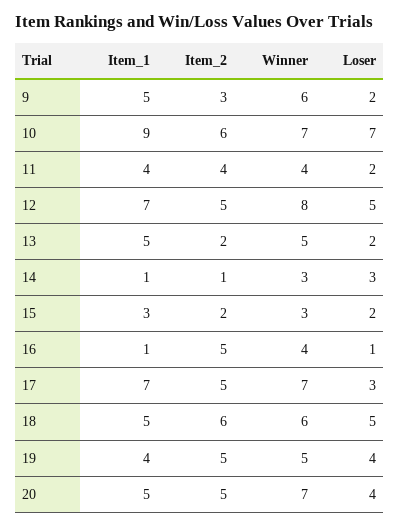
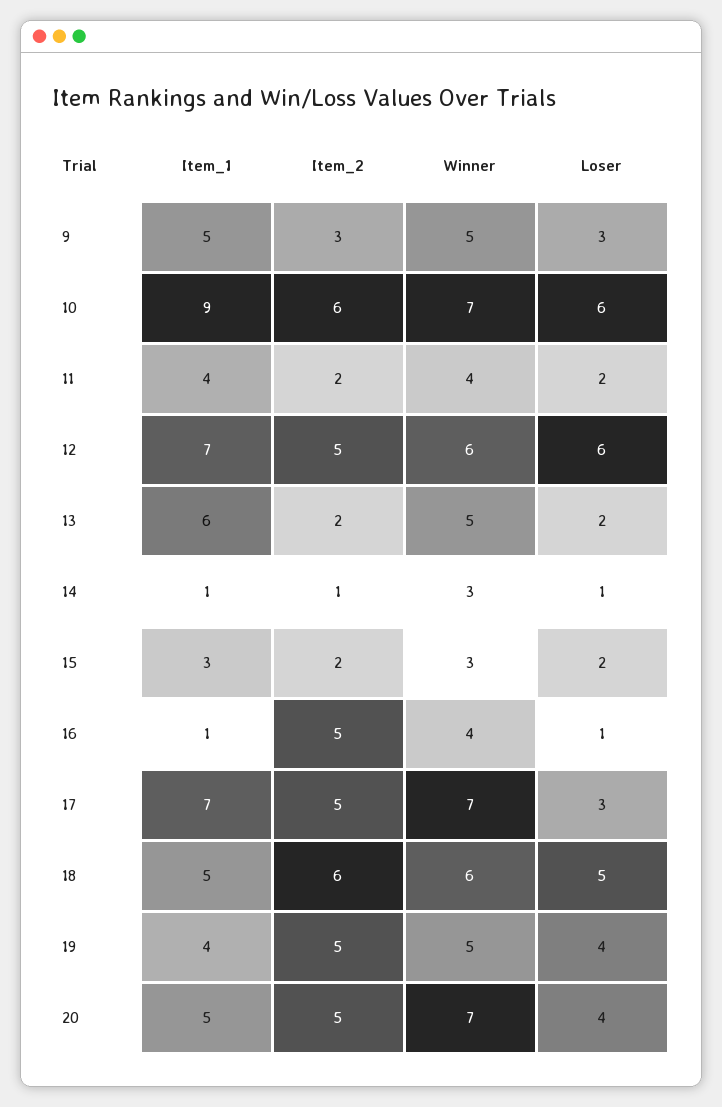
Winner, 9: 6 -> 5
Loser, 9: 2 -> 3
Loser, 10: 7 -> 6
Item_2, 11: 4 -> 2
Winner, 12: 8 -> 6
Loser, 12: 5 -> 6
Item_1, 13: 5 -> 6
Loser, 14: 3 -> 1

